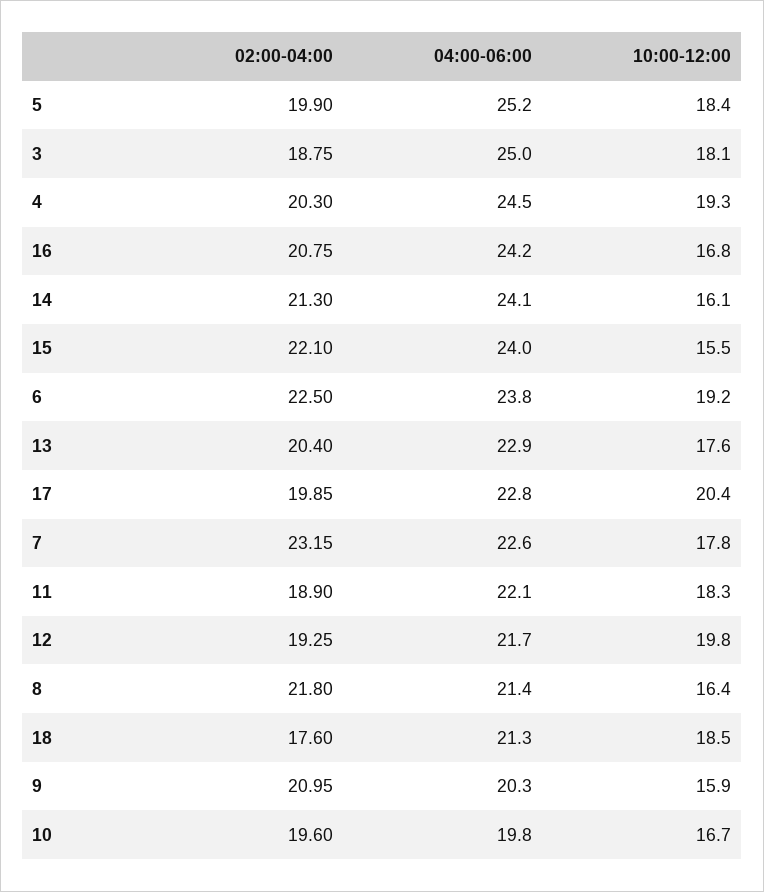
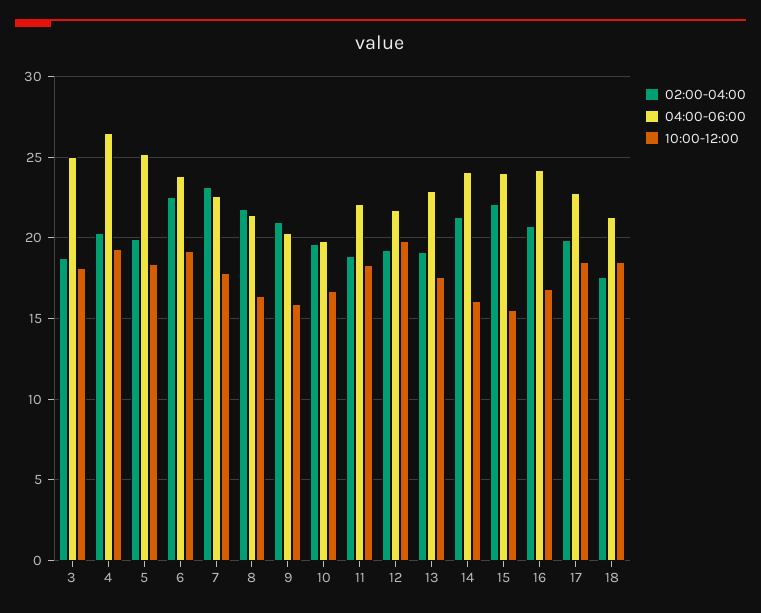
04:00-06:00, 4: 24.5 -> 26.5
02:00-04:00, 13: 20.4 -> 19
10:00-12:00, 17: 20.4 -> 18.5

